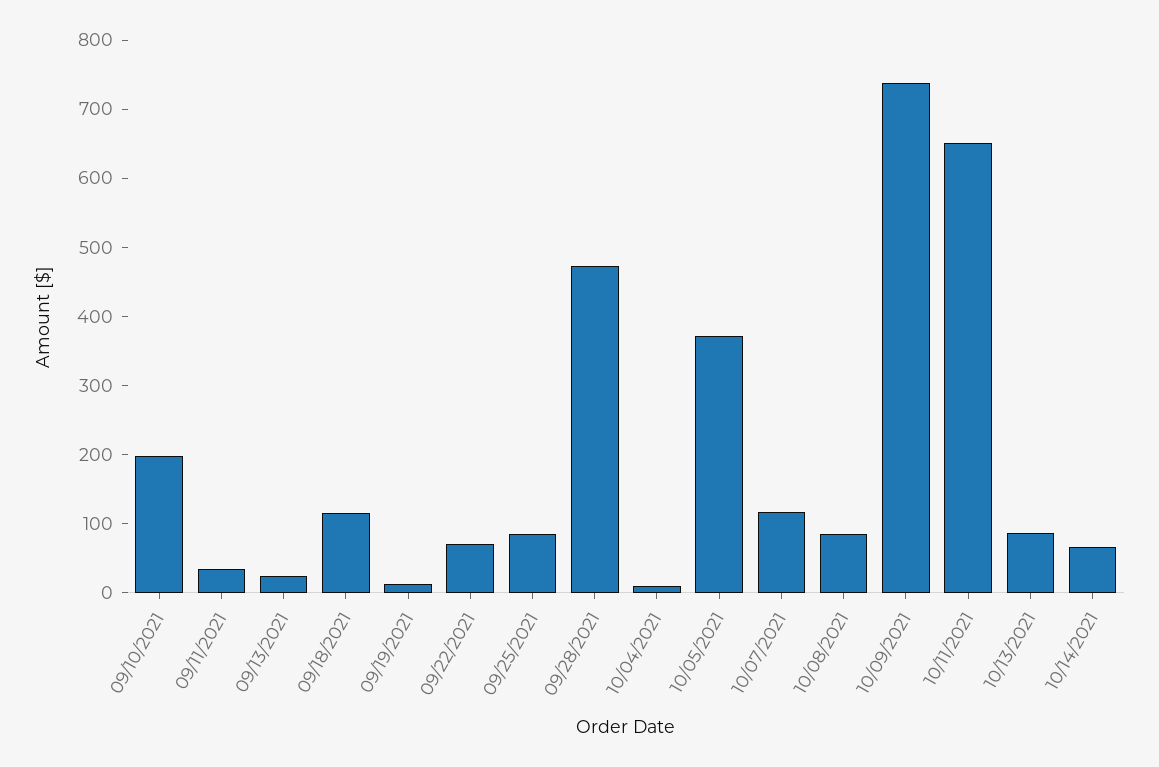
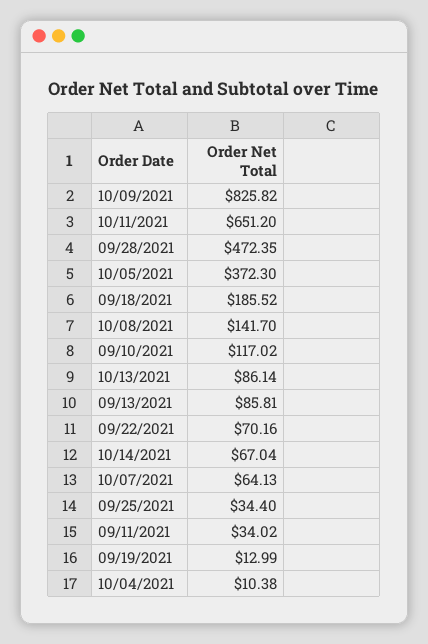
09/10/2021: 200 -> 117.02
09/13/2021: 20 -> 85.81
09/18/2021: 120 -> 185.52
09/25/2021: 80 -> 34.4
10/07/2021: 120 -> 64.13
10/08/2021: 80 -> 141.7
10/09/2021: 740 -> 825.82

